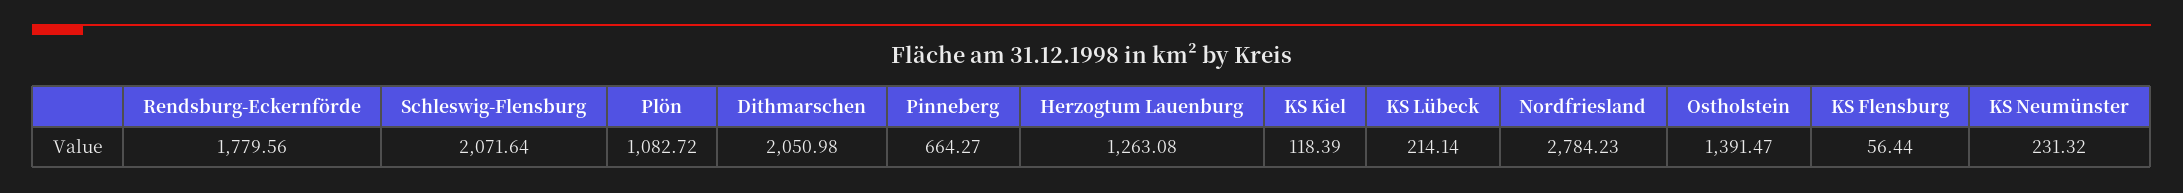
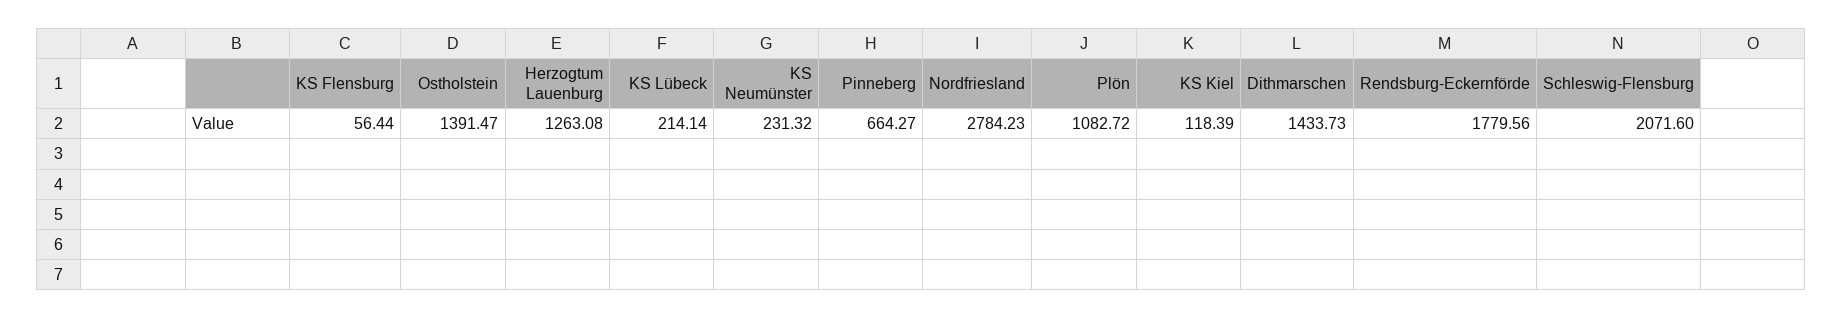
Schleswig-Flensburg: 2071.64 -> 2071.6
Dithmarschen: 2050.98 -> 1433.73

